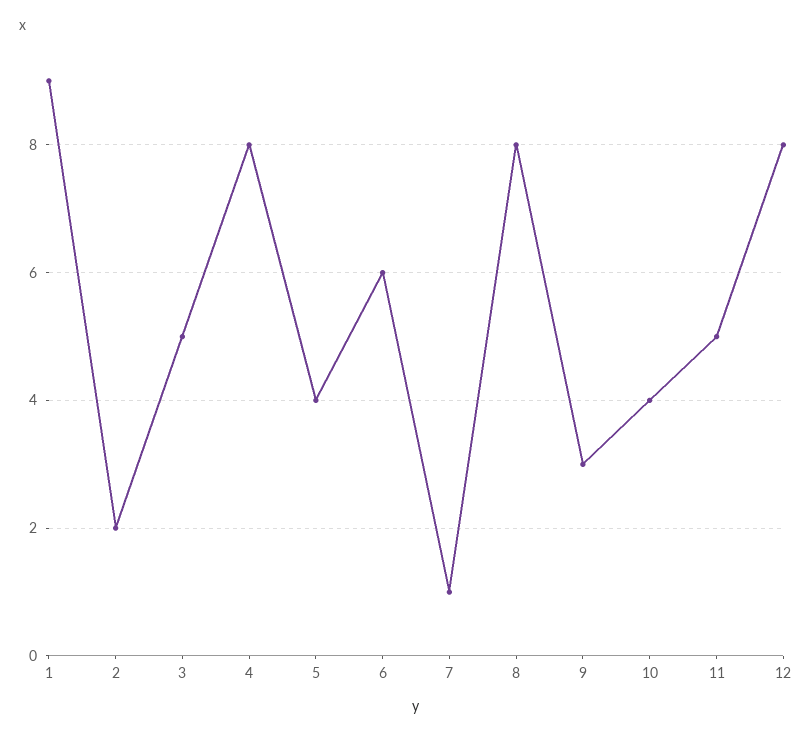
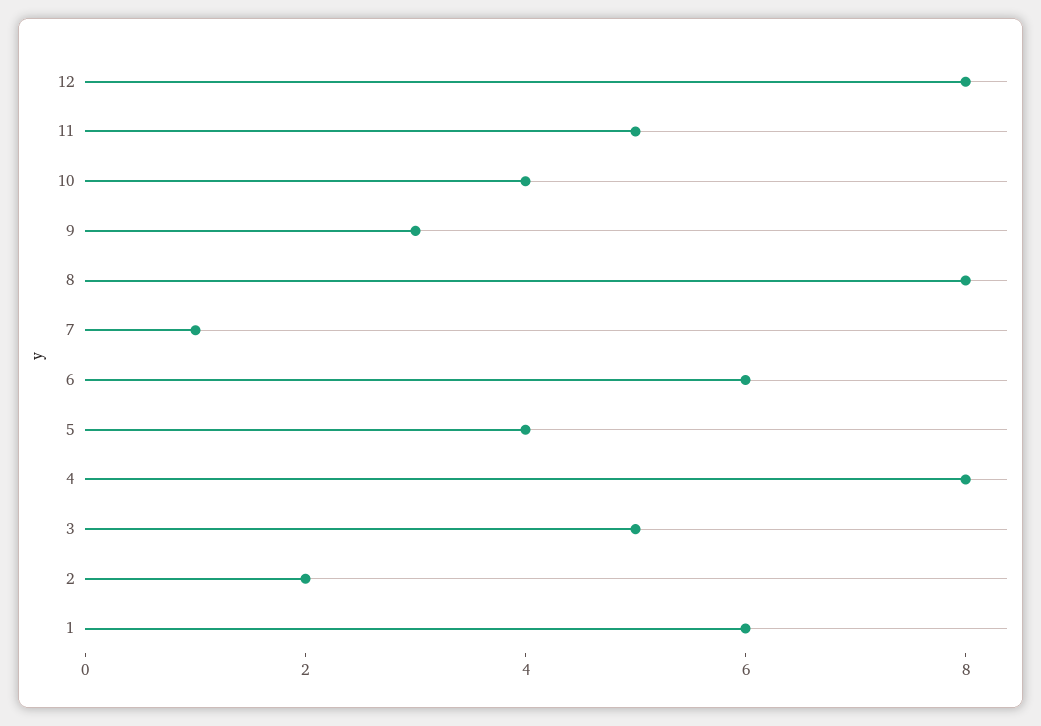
1: 9 -> 6

